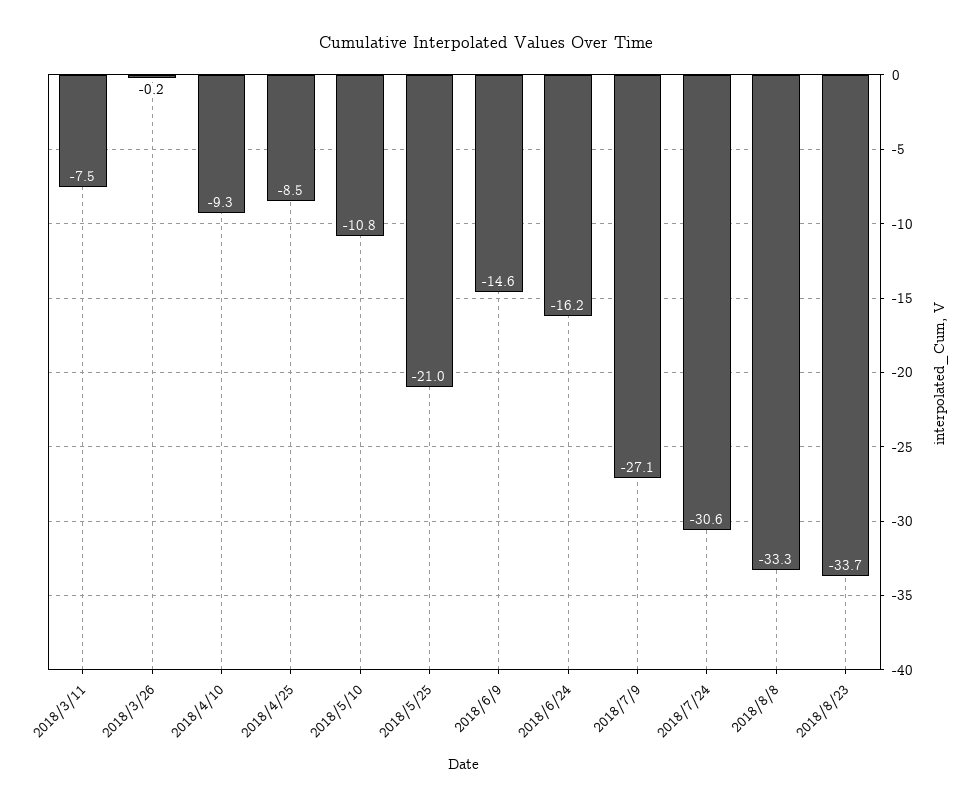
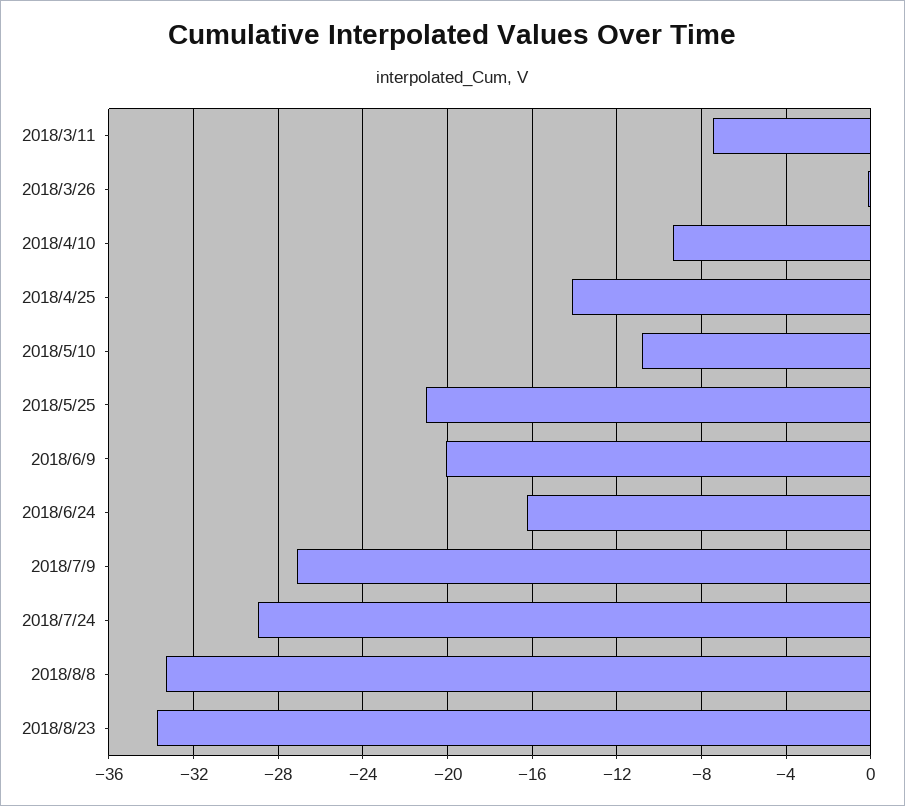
2018/4/25: -8.5 -> -14
2018/6/9: -14.6 -> -20
2018/7/24: -30.6 -> -29

